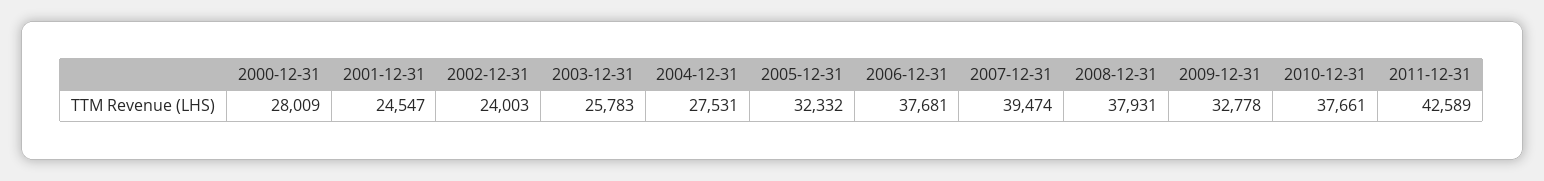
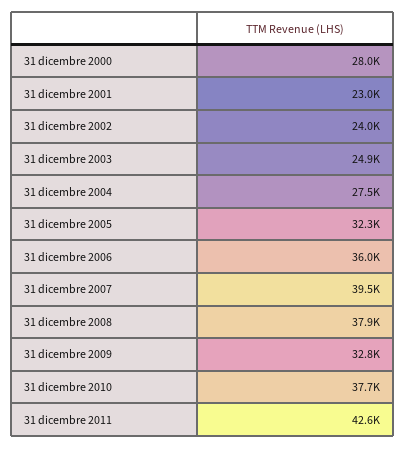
2001-12-31: 24547 -> 23000
2003-12-31: 25783 -> 24900
2006-12-31: 37681 -> 36000

